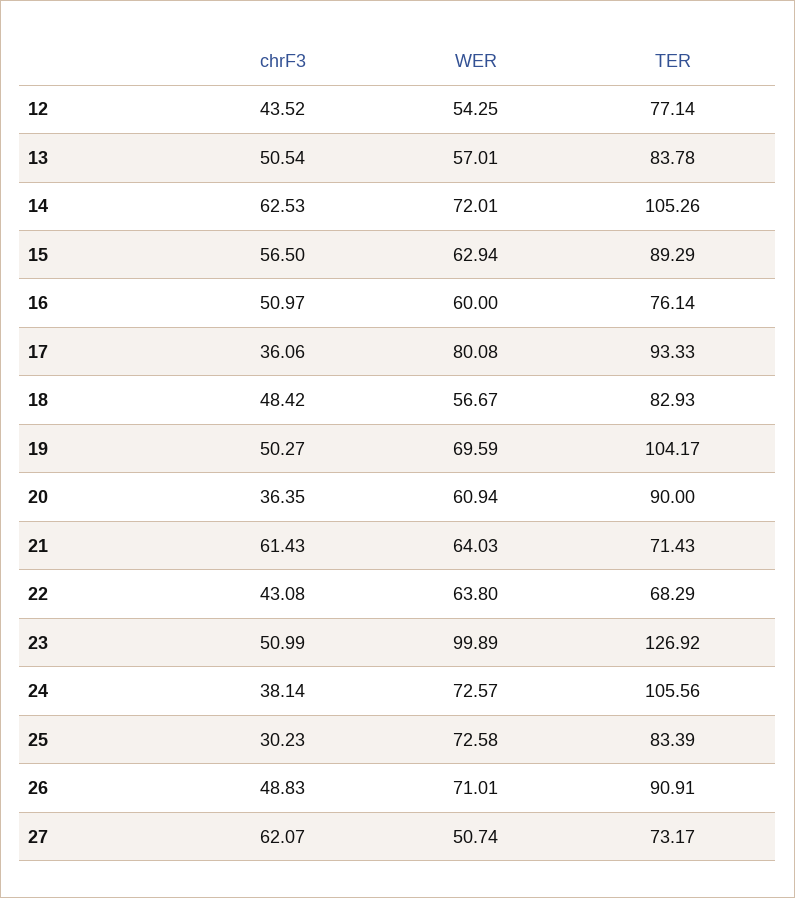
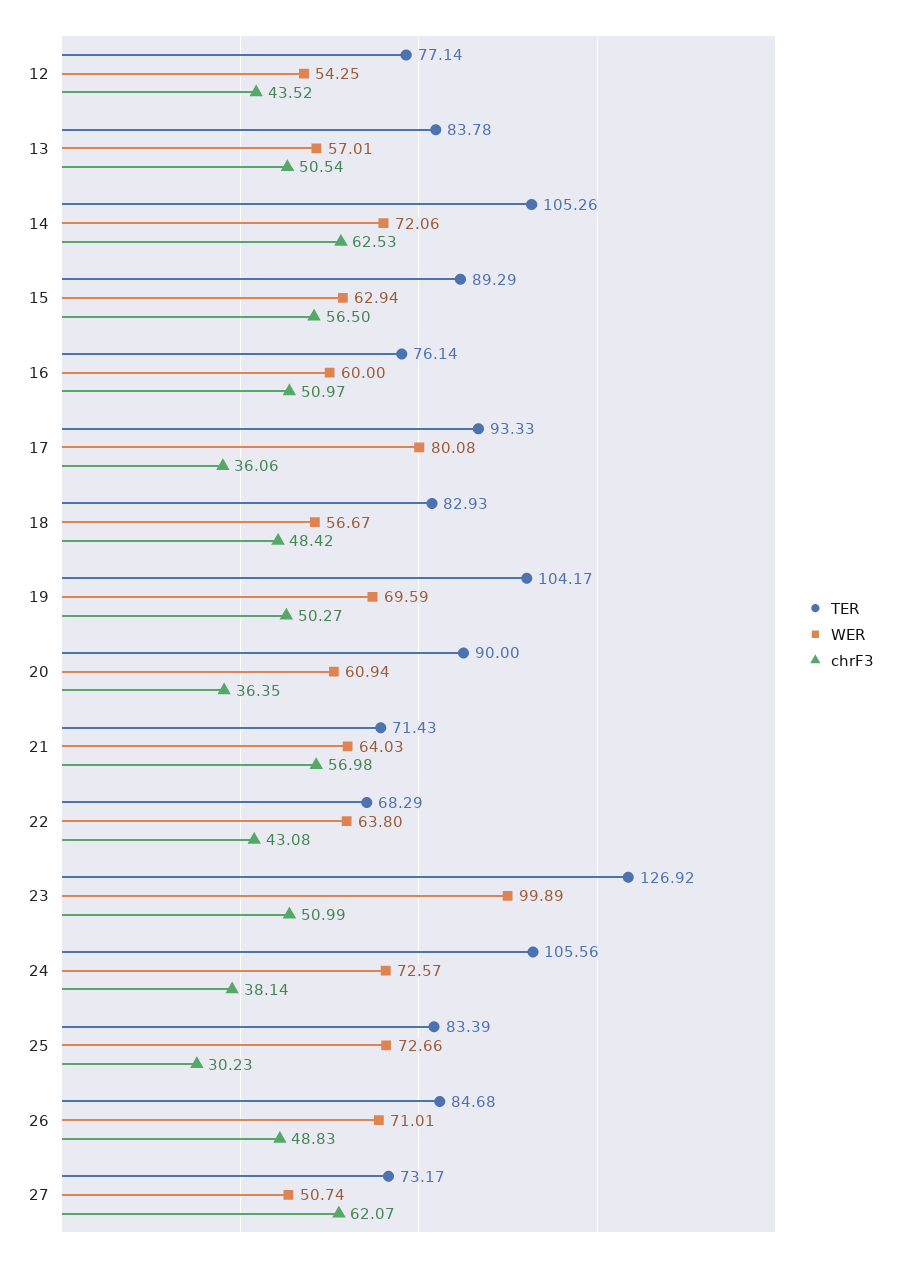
WER, 14: 72.01 -> 72.06
chrF3, 21: 61.43 -> 56.98
WER, 25: 72.58 -> 72.66
TER, 26: 90.91 -> 84.68

